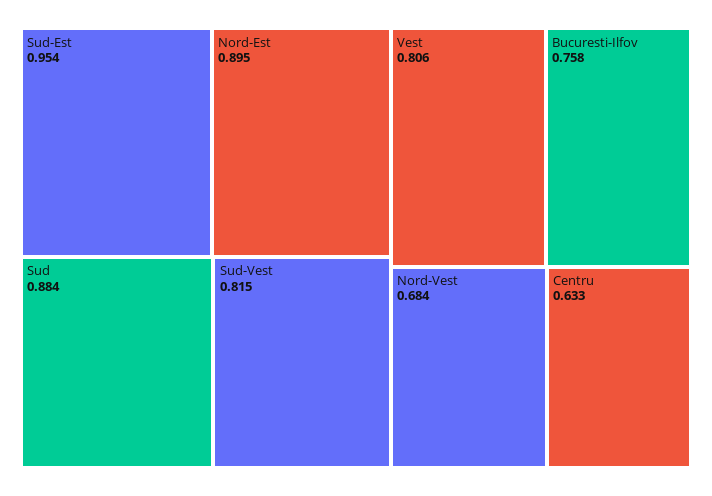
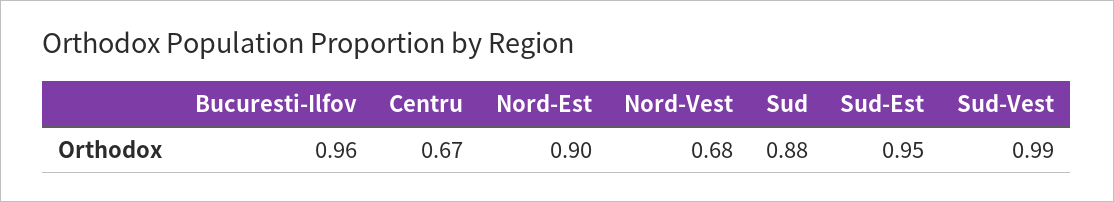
Sud-Vest: 0.815 -> 0.99
Vest: 0.806 -> none
Bucuresti-Ilfov: 0.758 -> 0.96
Centru: 0.633 -> 0.67

